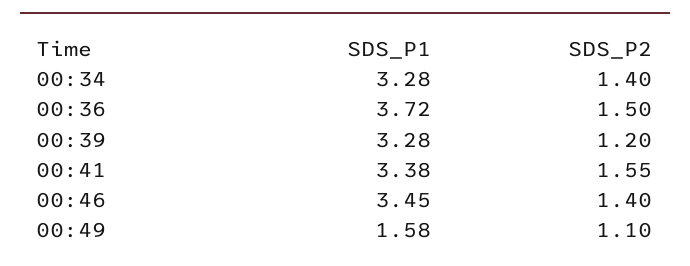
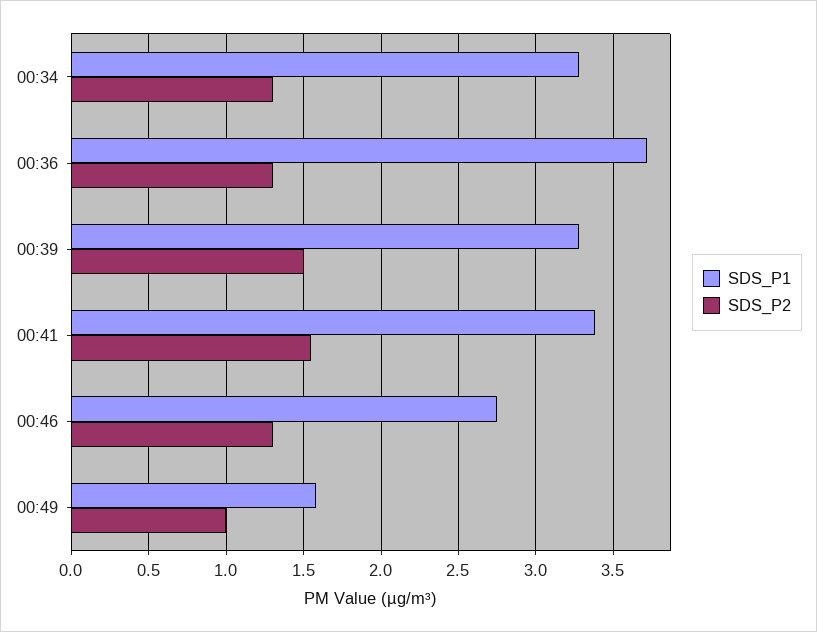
SDS_P2, 00:34: 1.4 -> 1.3
SDS_P2, 00:36: 1.5 -> 1.3
SDS_P2, 00:39: 1.2 -> 1.5
SDS_P1, 00:46: 3.45 -> 2.75
SDS_P2, 00:46: 1.4 -> 1.3
SDS_P2, 00:49: 1.1 -> 1

